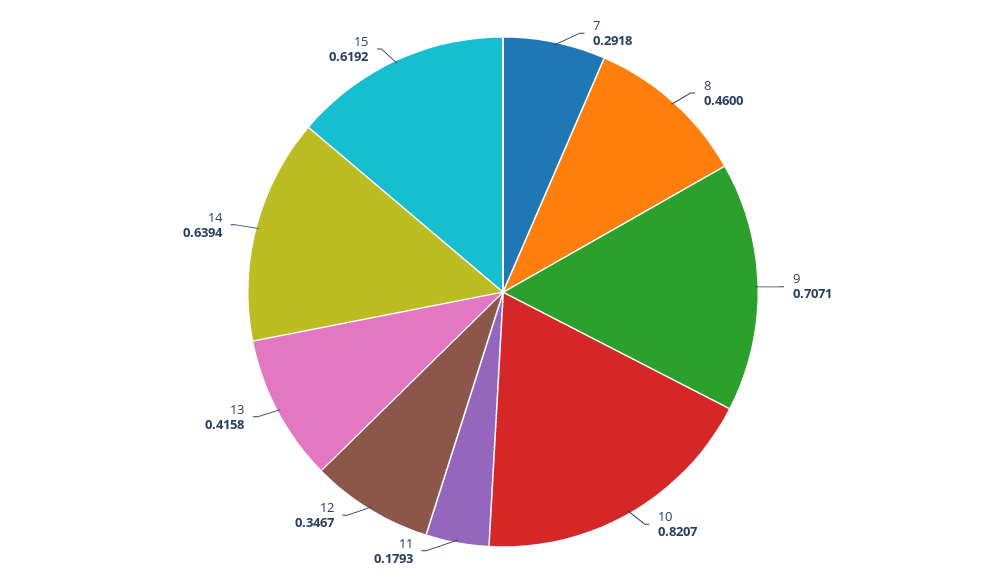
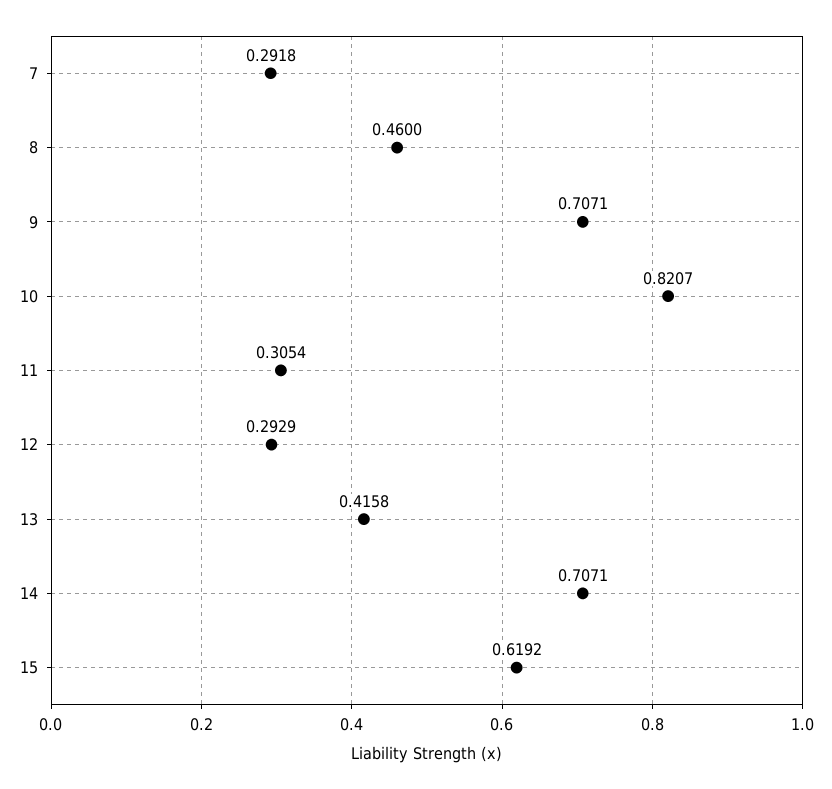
11: 0.1793 -> 0.3054
12: 0.3467 -> 0.2929
14: 0.6394 -> 0.7071

